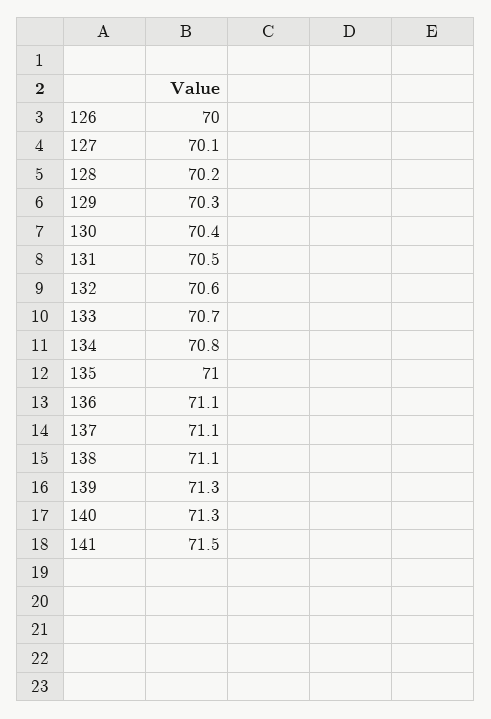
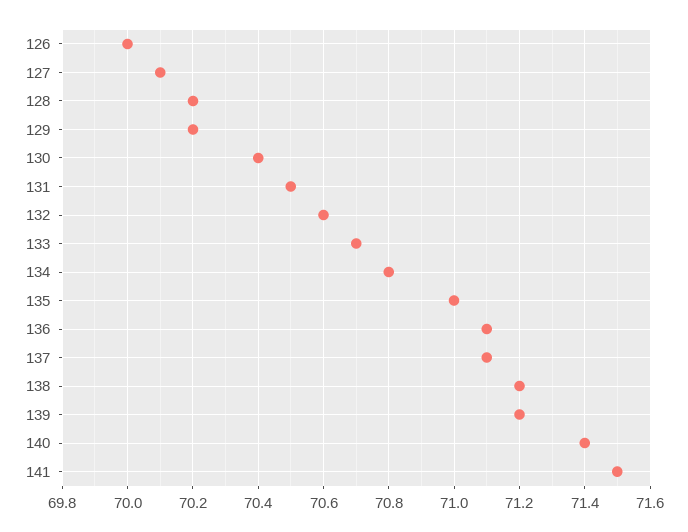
129: 70.3 -> 70.2
138: 71.1 -> 71.2
139: 71.3 -> 71.2
140: 71.3 -> 71.4

